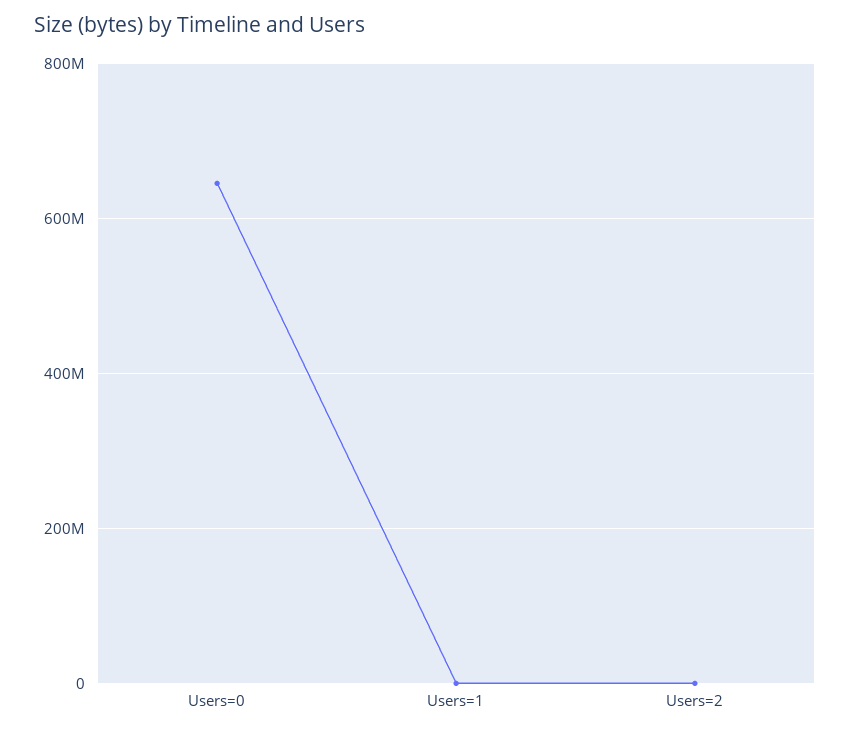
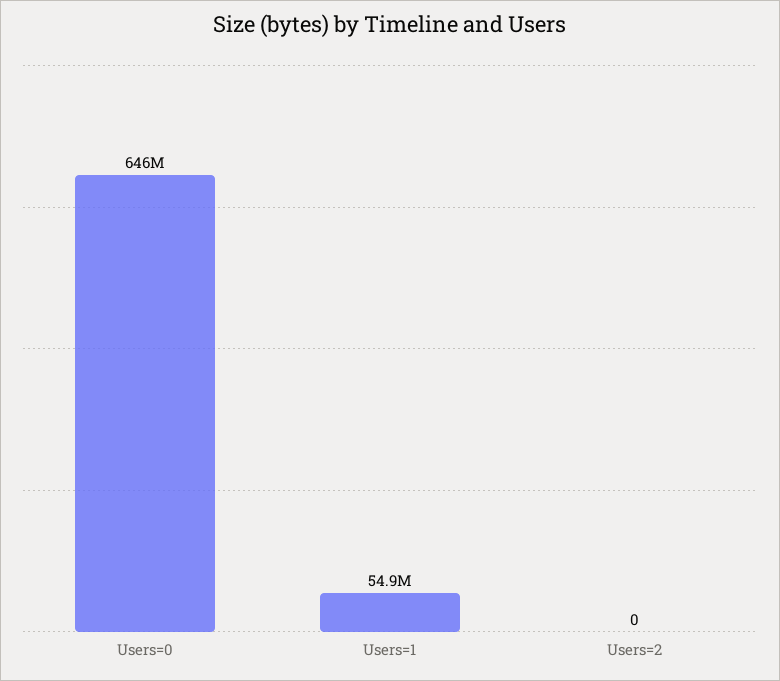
Users=1: 0 -> 54900000

